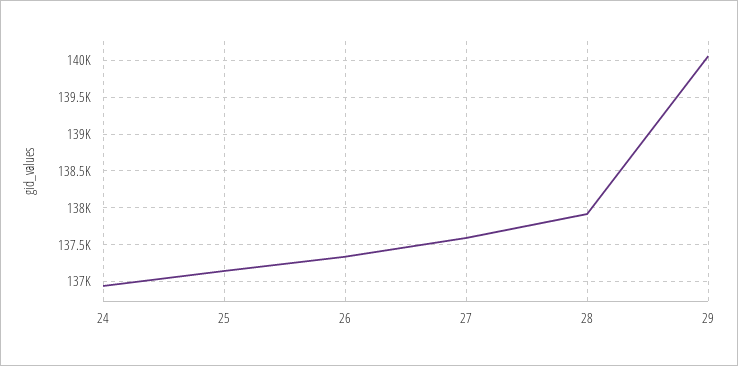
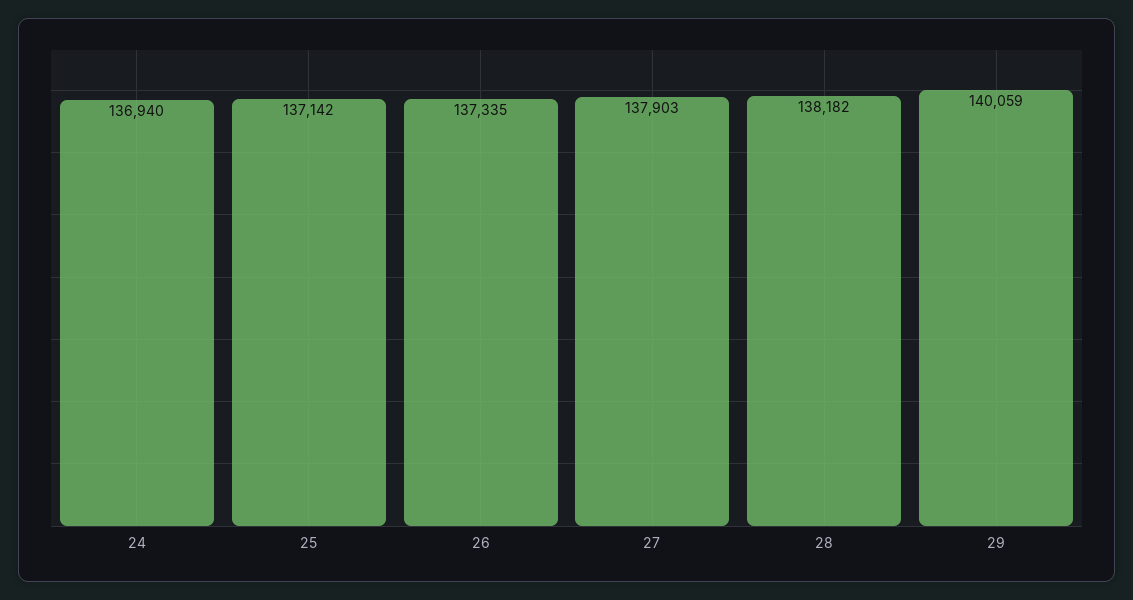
27: 137600 -> 137903
28: 137900 -> 138182

